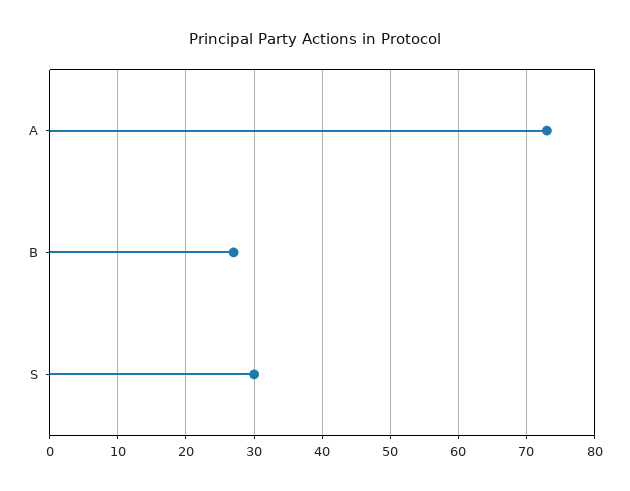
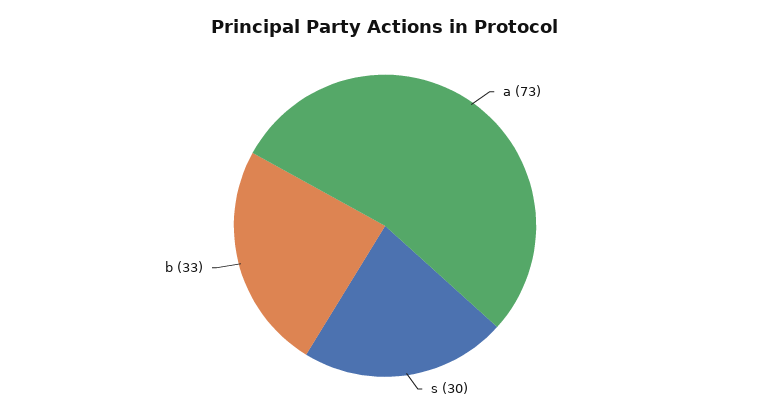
B: 27 -> 33

